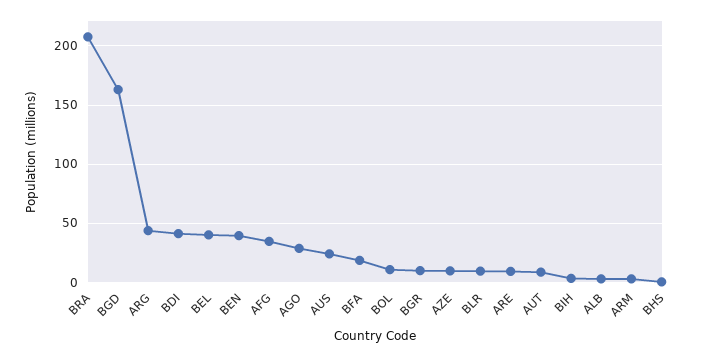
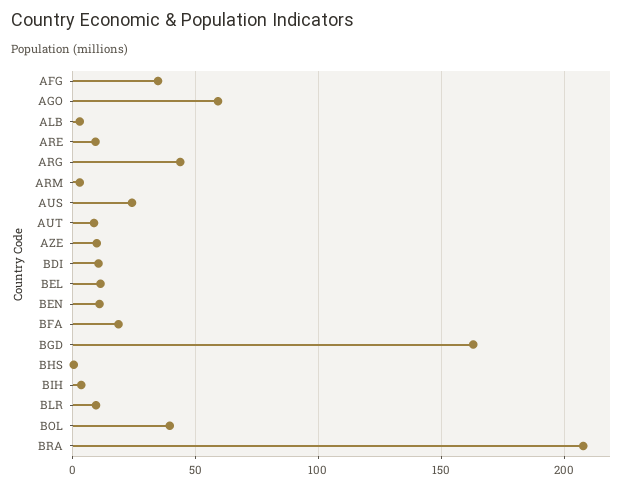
BDI: 40 -> 10
BEL: 40 -> 10
BEN: 40 -> 10
AGO: 30 -> 60
BOL: 10 -> 40
BGR: 10 -> none

